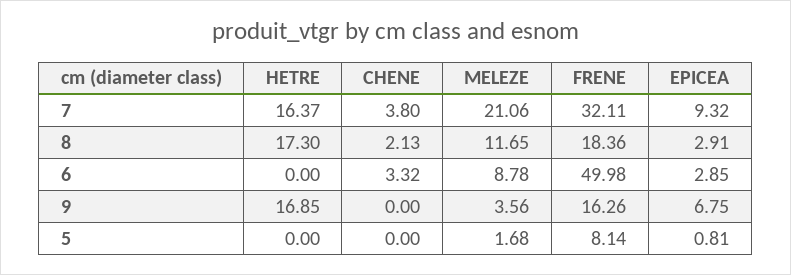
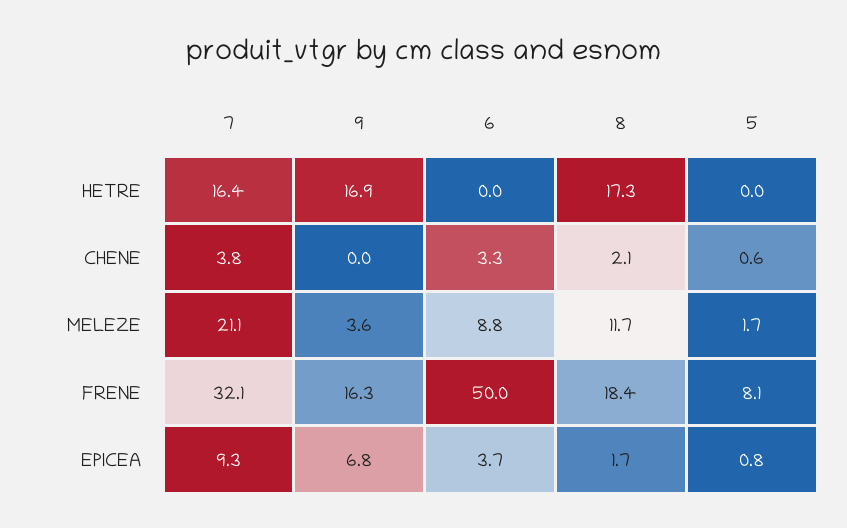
EPICEA, 8: 2.91 -> 1.7
EPICEA, 6: 2.85 -> 3.7
CHENE, 5: 0 -> 0.6

